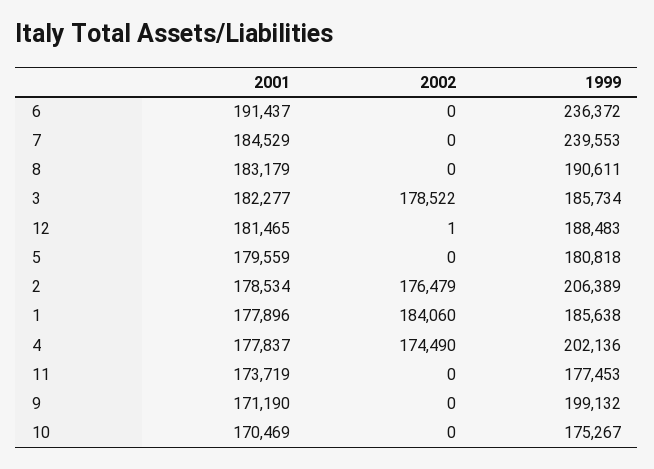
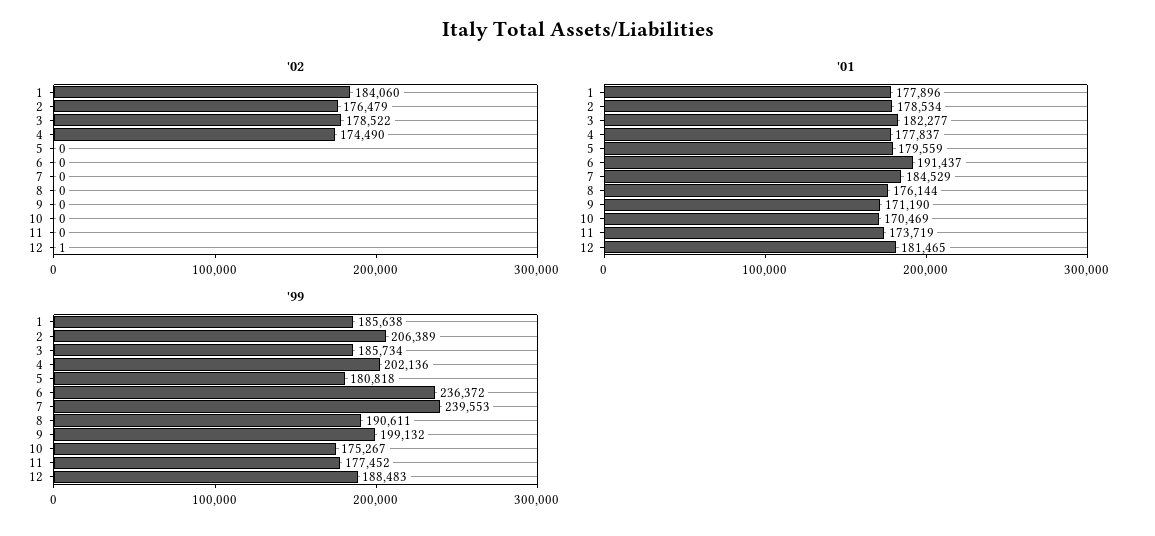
2001, 8: 183179 -> 176144
1999, 11: 177453 -> 177452

